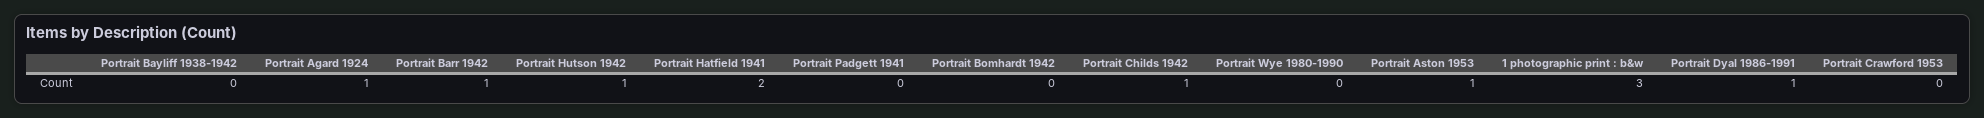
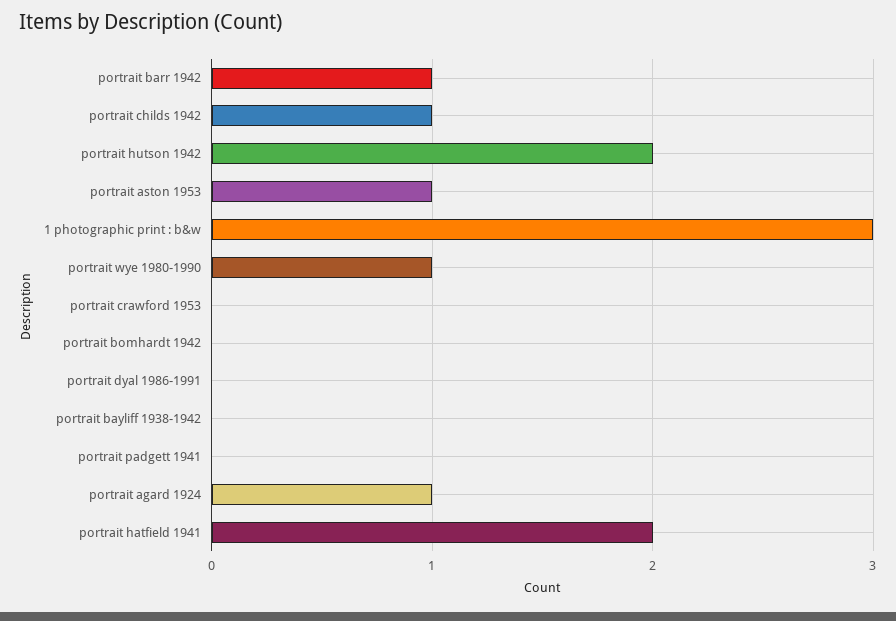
Portrait Hutson 1942: 1 -> 2
Portrait Wye 1980-1990: 0 -> 1
Portrait Dyal 1986-1991: 1 -> 0

